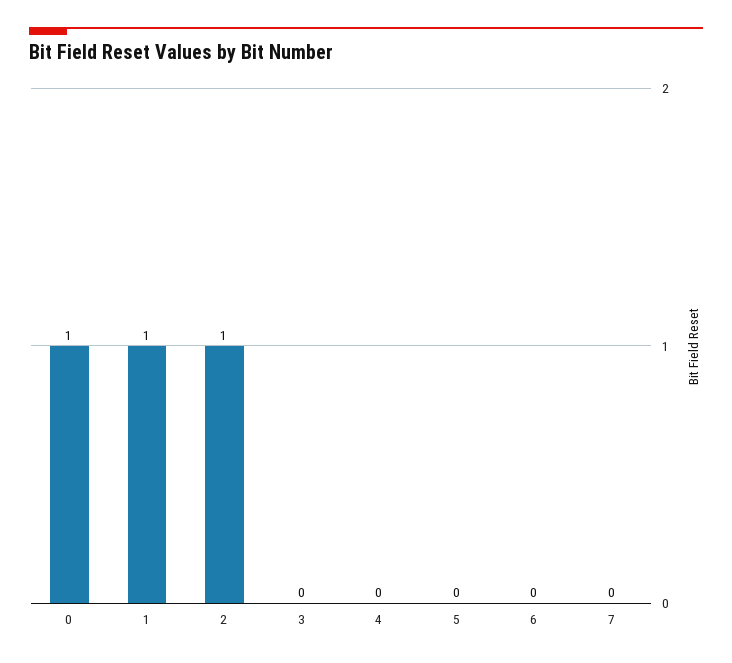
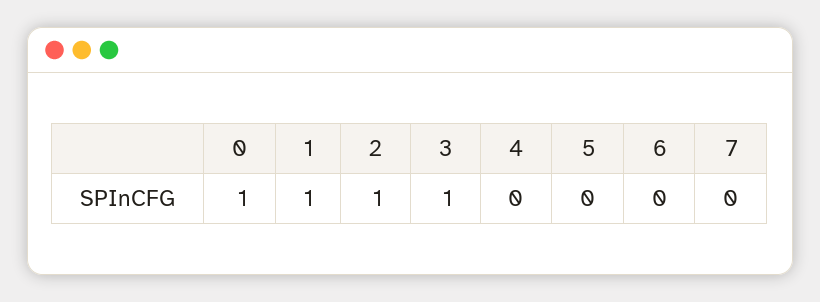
3: 0 -> 1

